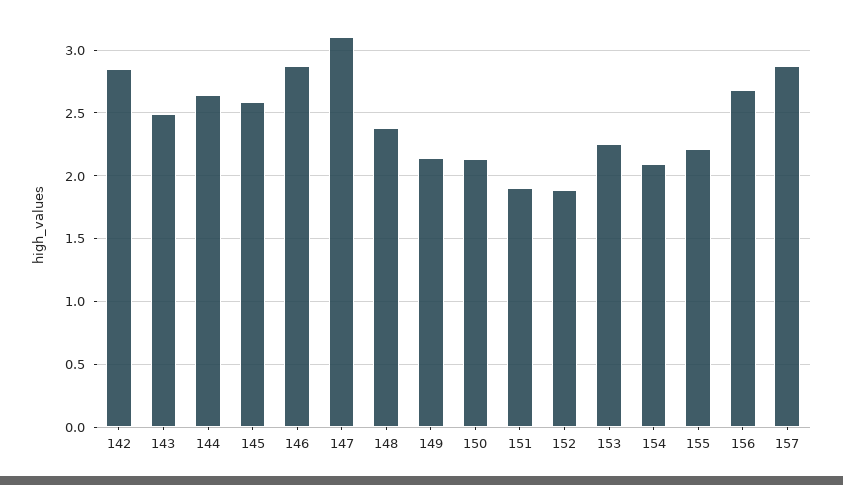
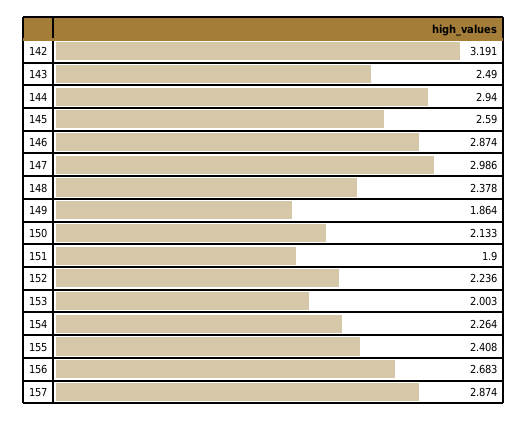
142: 2.85 -> 3.191
144: 2.65 -> 2.94
147: 3.1 -> 2.986
149: 2.15 -> 1.864
152: 1.9 -> 2.236
153: 2.25 -> 2.003
154: 2.1 -> 2.264
155: 2.2 -> 2.408

